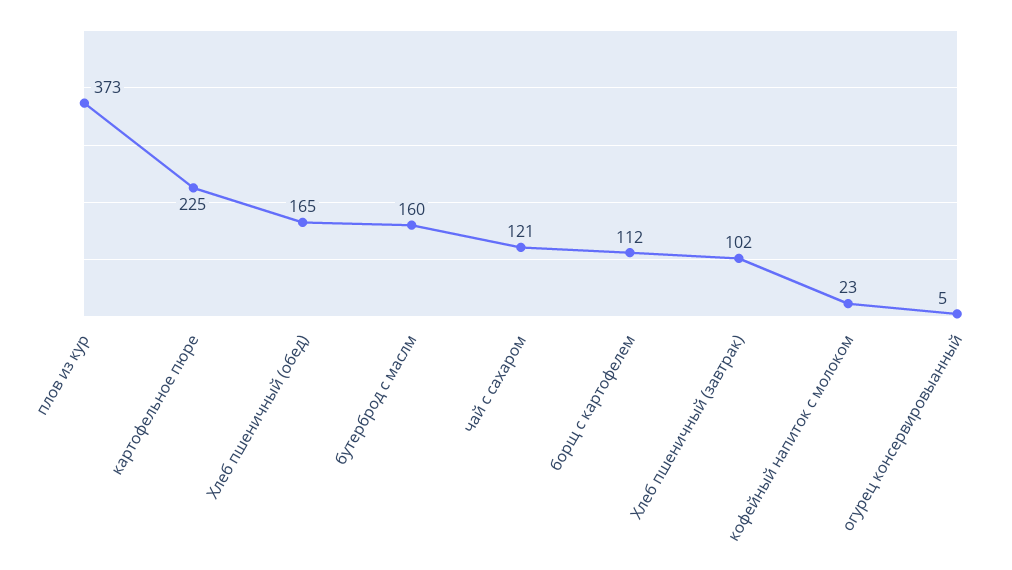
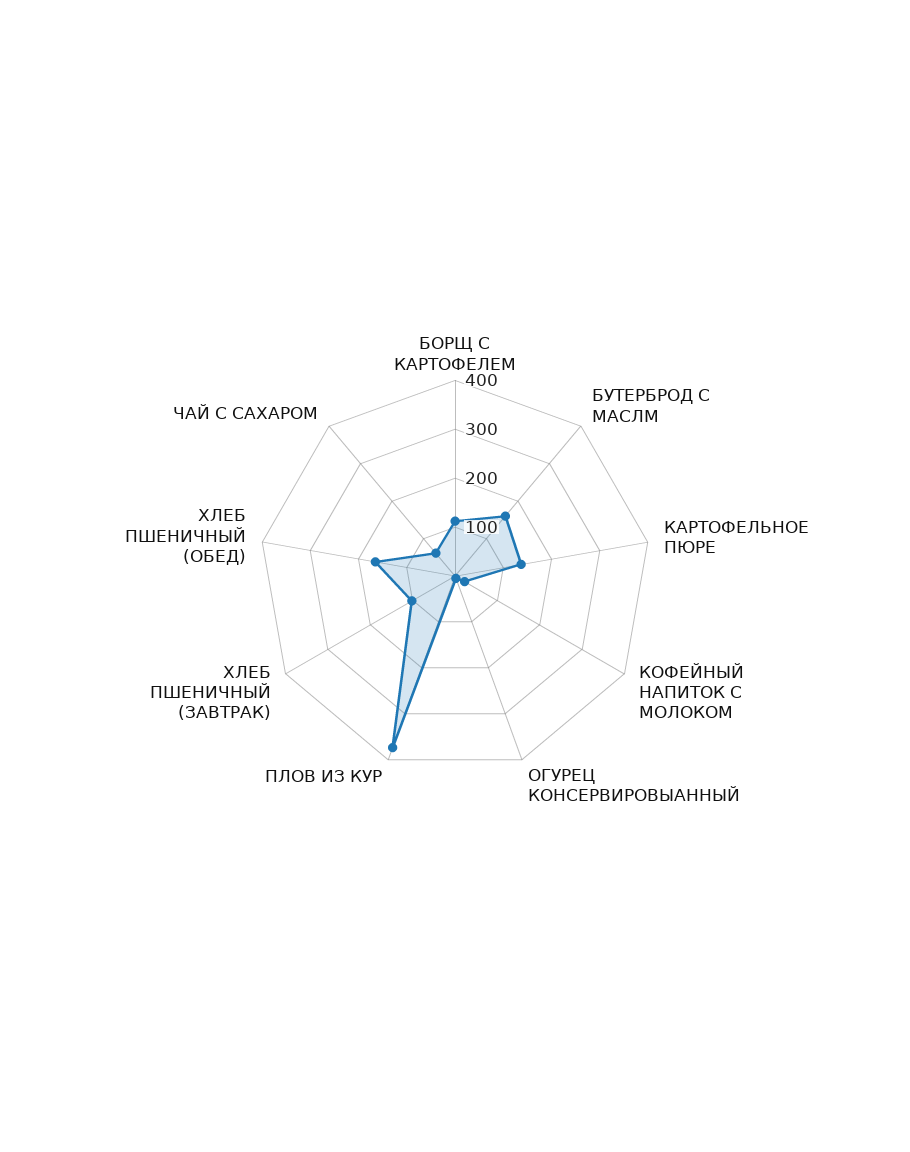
картофельное пюре: 225 -> 140
чай с сахаром: 121 -> 60

